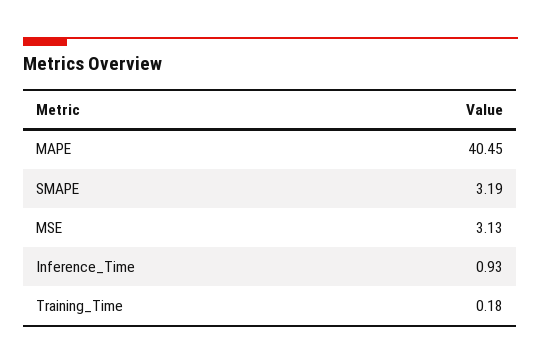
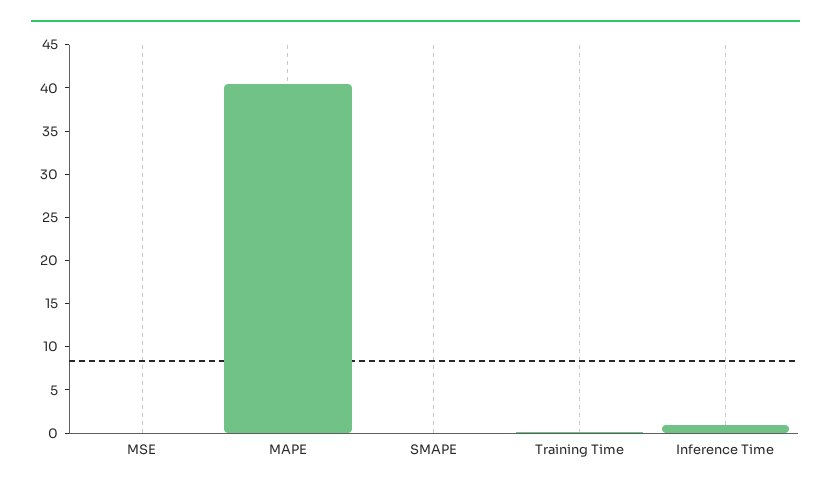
SMAPE: 3.19 -> 0
MSE: 3.13 -> 0

